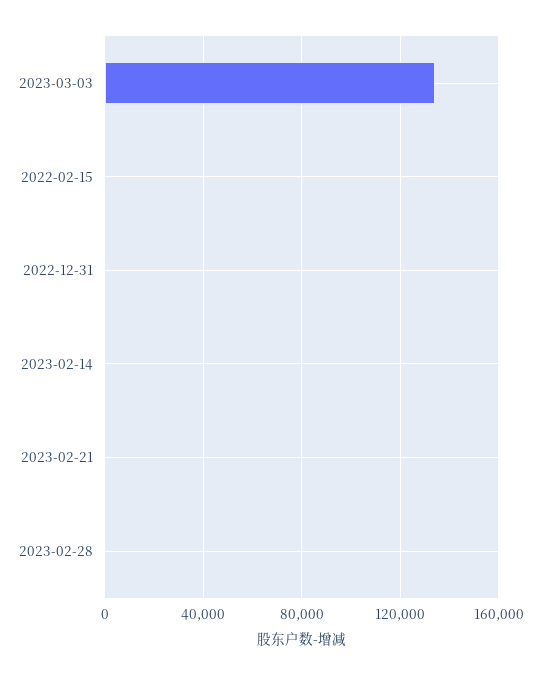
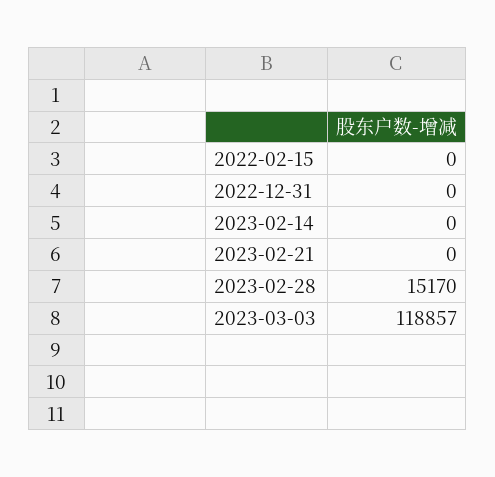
2023-03-03: 135000 -> 118857
2023-02-28: 0 -> 15170

